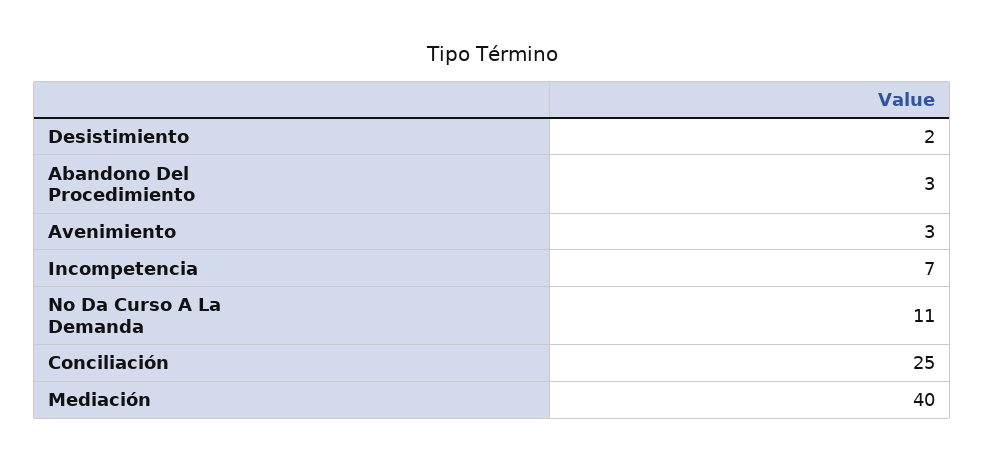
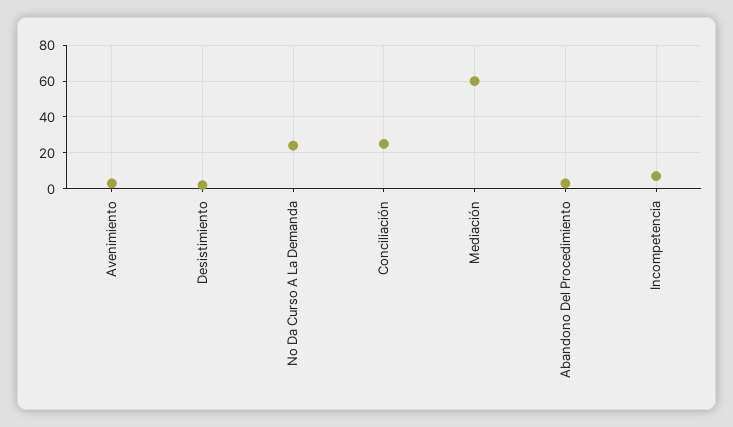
No Da Curso A La Demanda: 11 -> 25
Mediación: 40 -> 60

